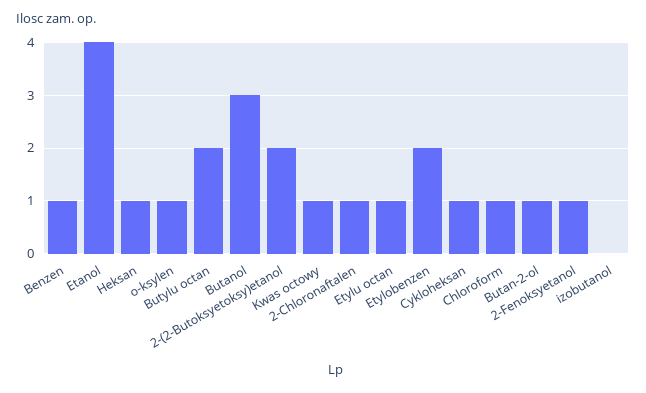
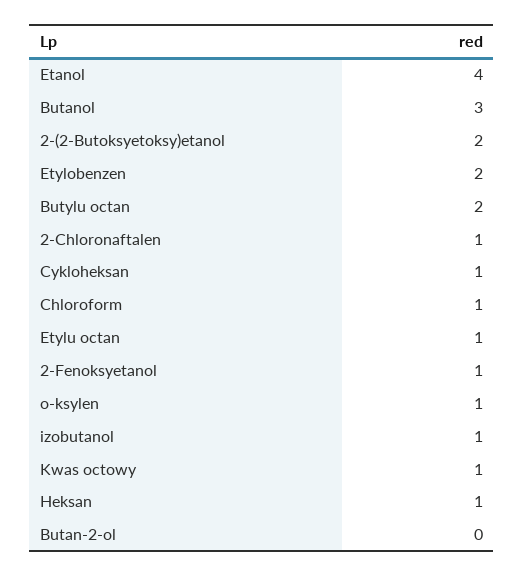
Benzen: 1 -> none
Butan-2-ol: 1 -> 0
izobutanol: 0 -> 1

